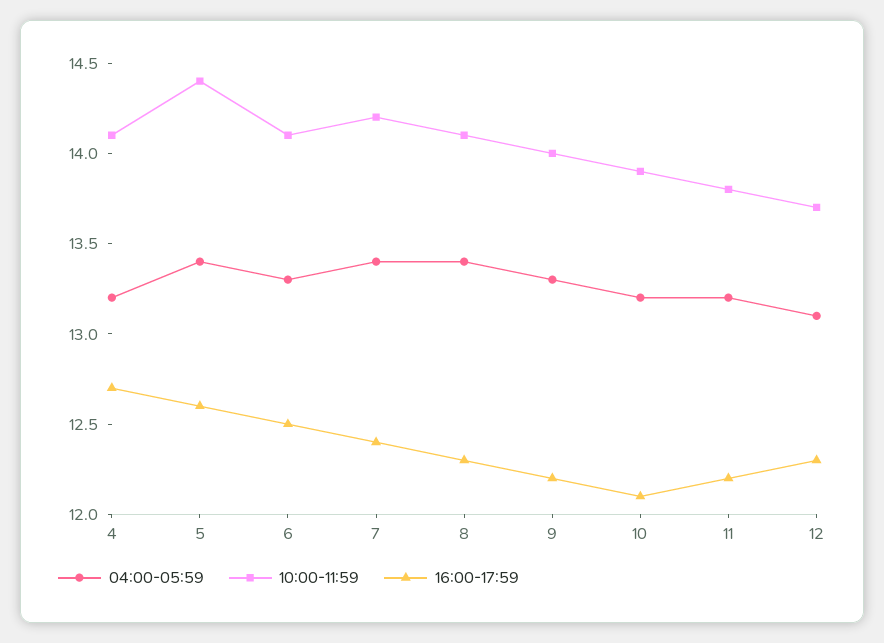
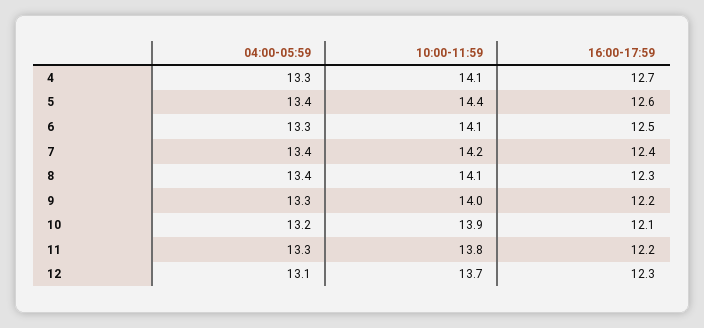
04:00-05:59, 4: 13.2 -> 13.3
04:00-05:59, 11: 13.2 -> 13.3

